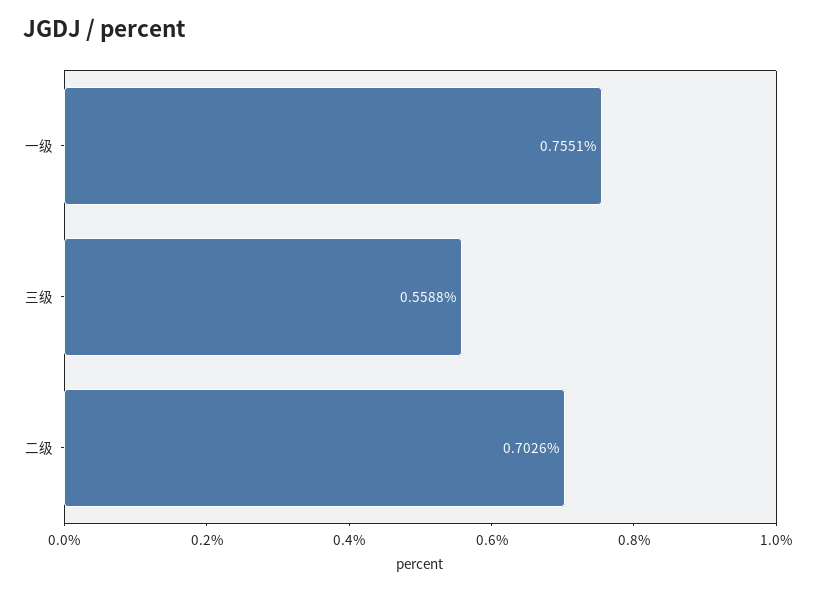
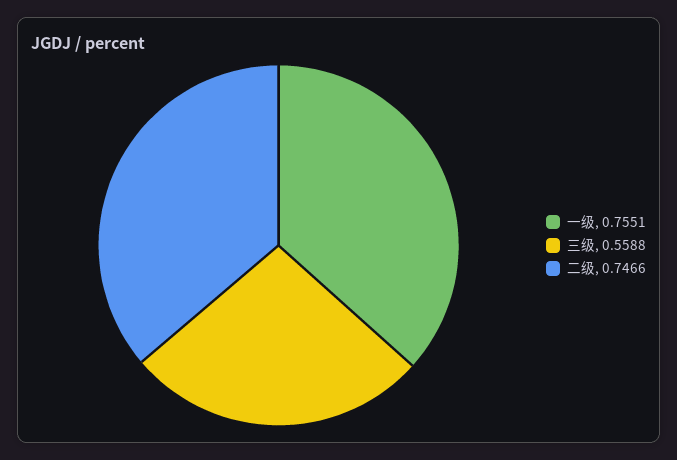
二级: 0.7026 -> 0.7466

